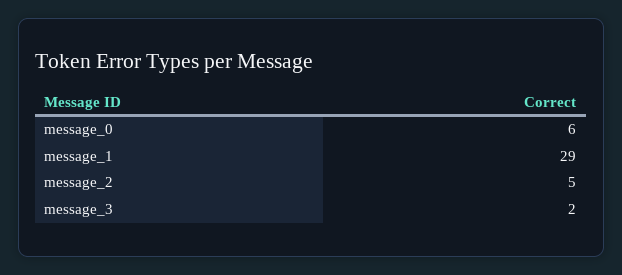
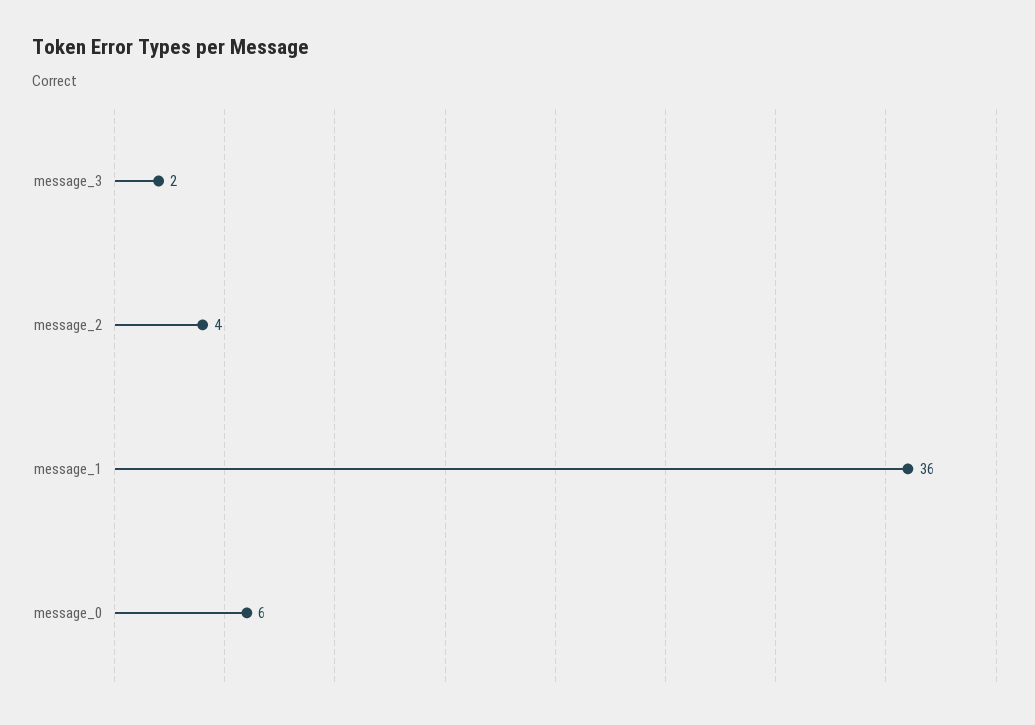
message_1: 29 -> 36
message_2: 5 -> 4

